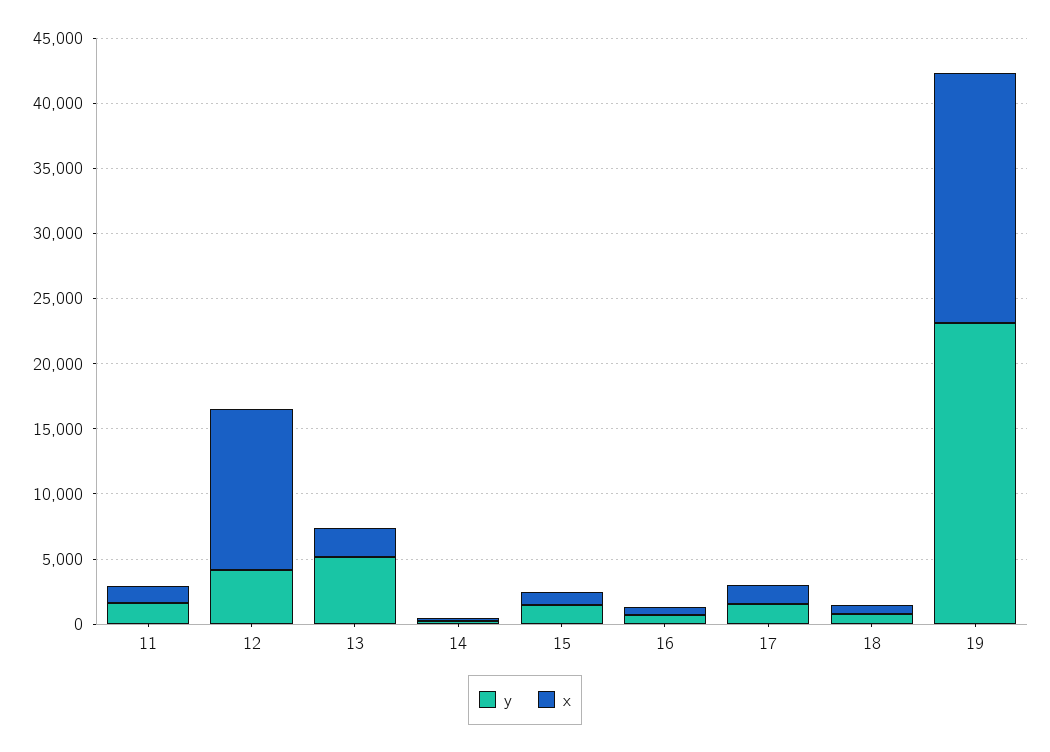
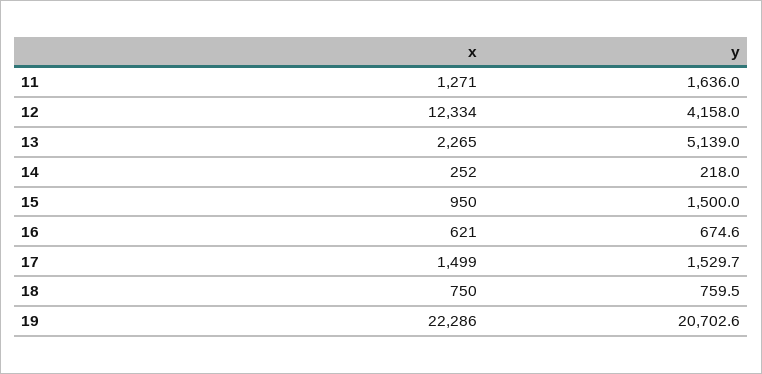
y, 19: 23000 -> 20702.6
x, 19: 19000 -> 22286

